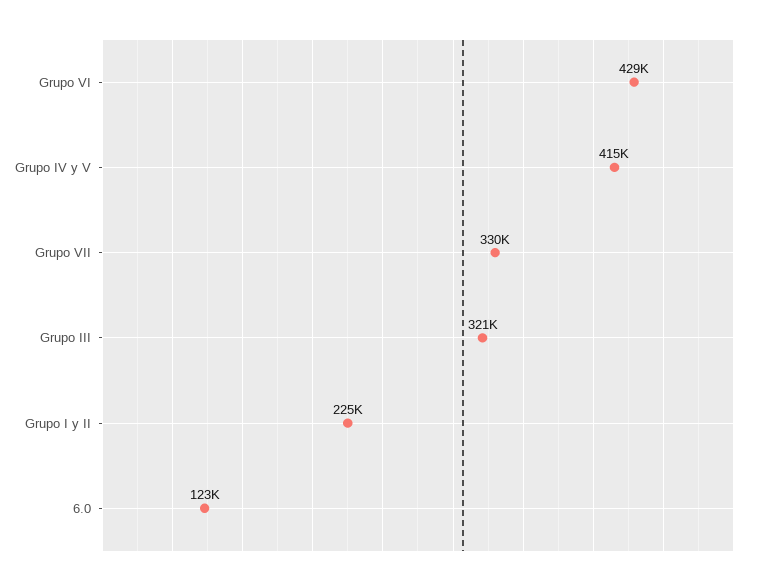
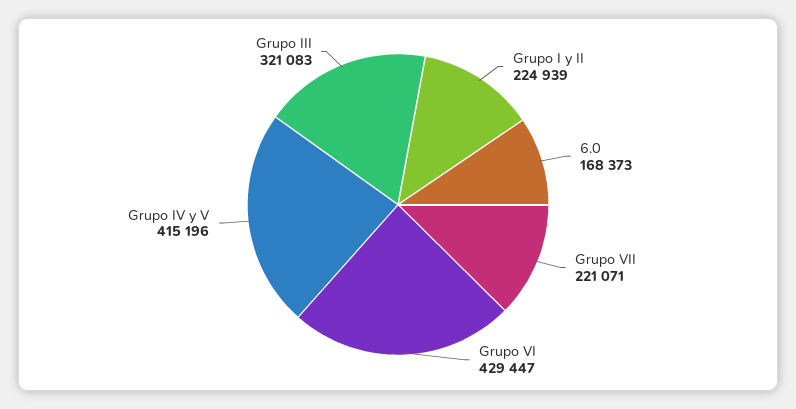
Grupo VII: 330000 -> 221071
6.0: 123000 -> 168373

